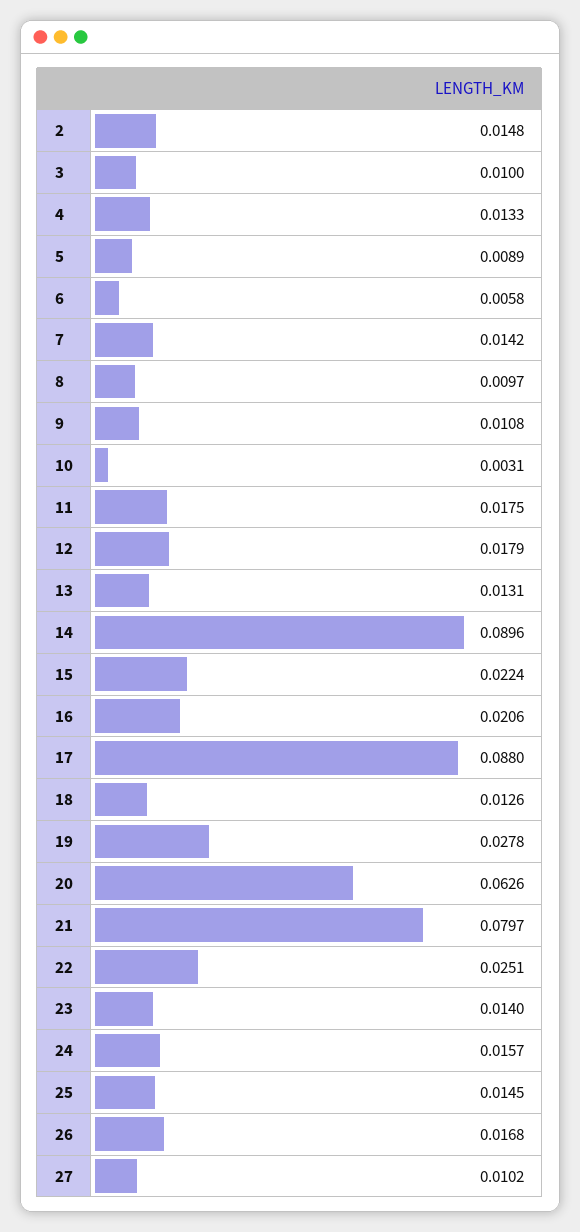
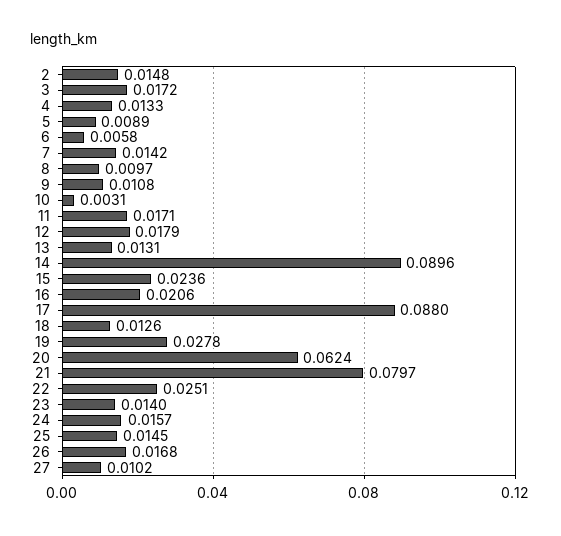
3: 0.01 -> 0.0172
11: 0.0175 -> 0.0171
15: 0.0224 -> 0.0236
20: 0.0626 -> 0.0624

